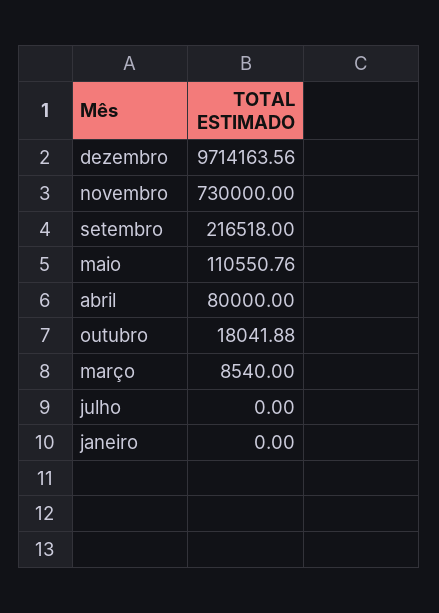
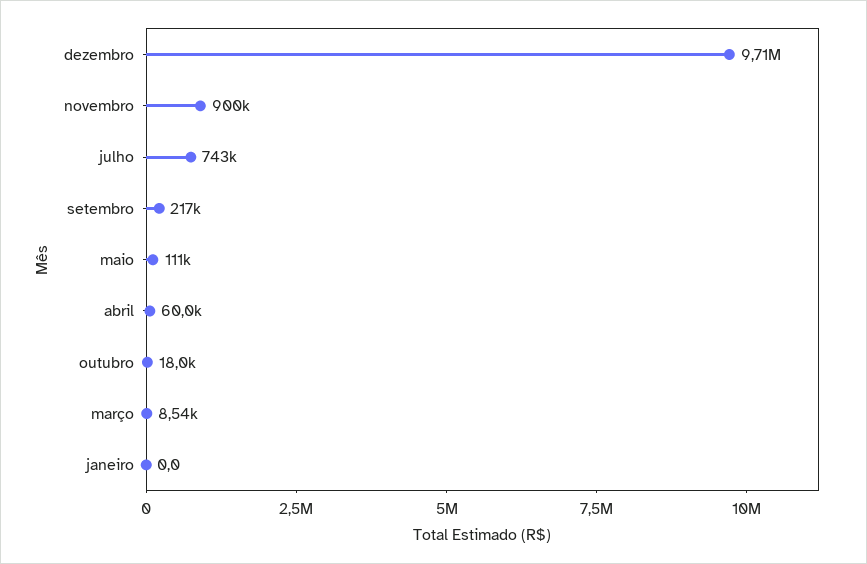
novembro: 730000 -> 900000
abril: 80000 -> 60000
julho: 0 -> 743000

